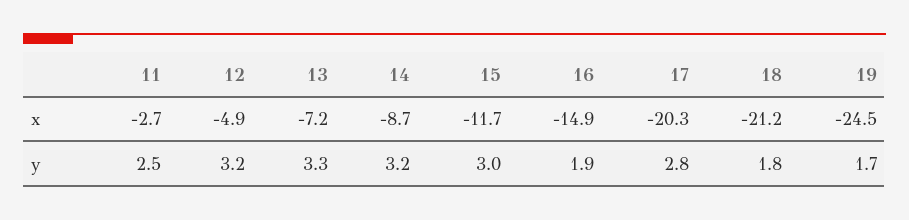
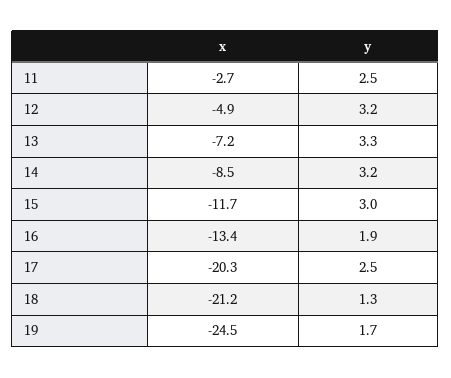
14, x: -8.7 -> -8.5
16, x: -14.9 -> -13.4
17, y: 2.8 -> 2.5
18, y: 1.8 -> 1.3

